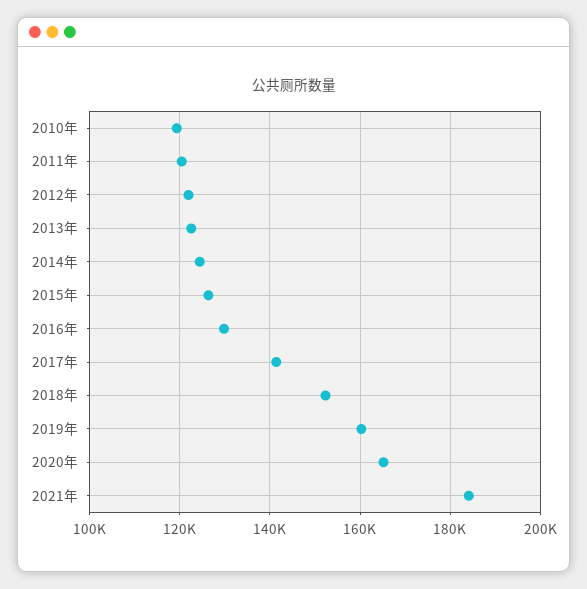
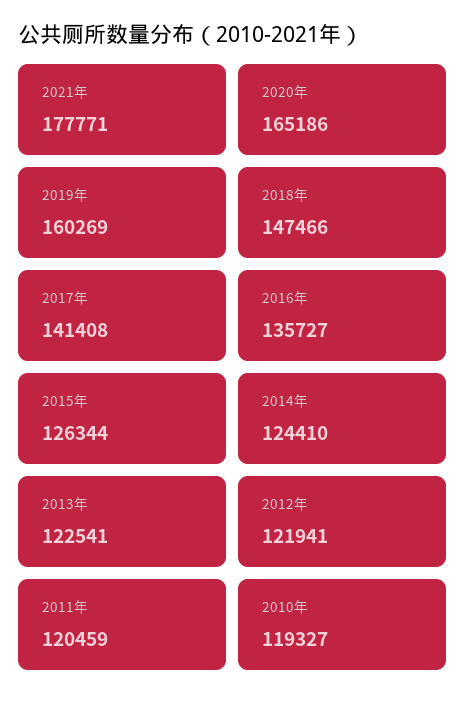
2016年: 130000 -> 135727
2018年: 152000 -> 147466
2021年: 184000 -> 177771

